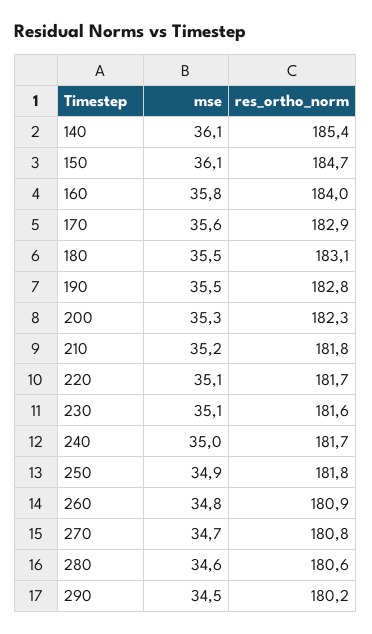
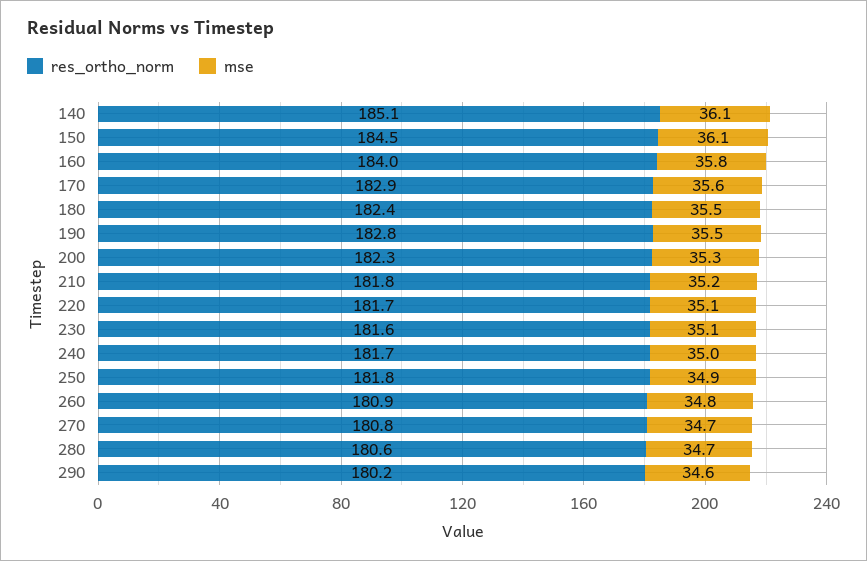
res_ortho_norm, 140: 185.4 -> 185.1
res_ortho_norm, 150: 184.7 -> 184.5
res_ortho_norm, 180: 183.1 -> 182.4
mse, 280: 34.6 -> 34.7
mse, 290: 34.5 -> 34.6

